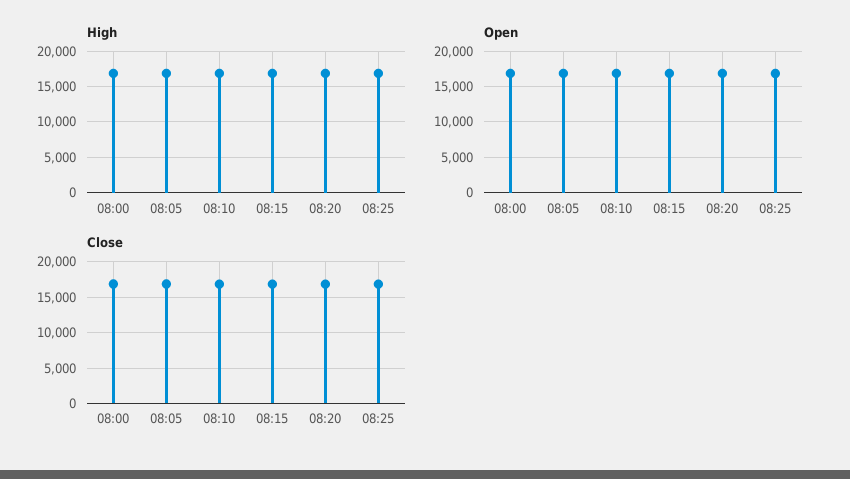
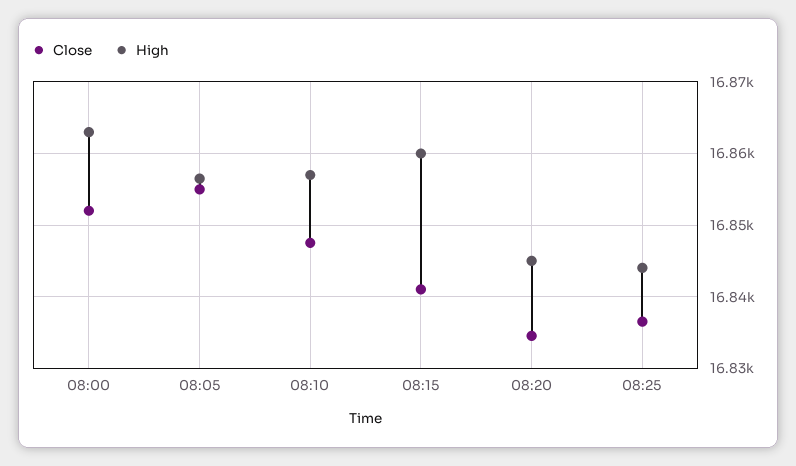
Open, 08:00: 17000 -> none
Open, 08:05: 17000 -> none
Open, 08:10: 17000 -> none
Open, 08:15: 17000 -> none
Open, 08:20: 17000 -> none
Open, 08:25: 17000 -> none

